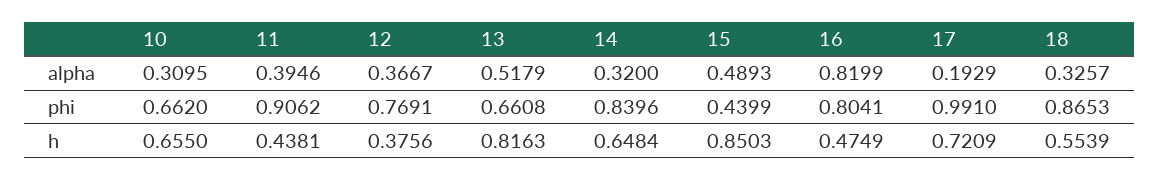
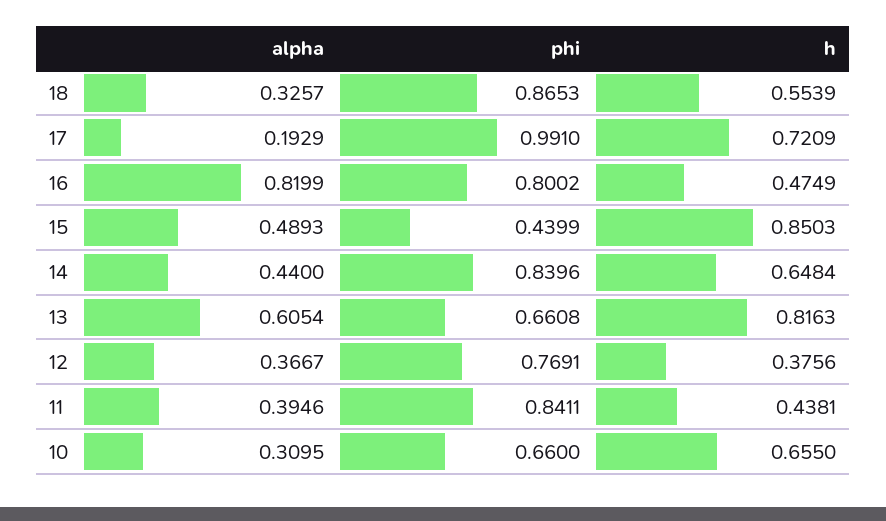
13, alpha: 0.5179 -> 0.6054
14, alpha: 0.32 -> 0.44
10, phi: 0.662 -> 0.66
11, phi: 0.9062 -> 0.8411
16, phi: 0.8041 -> 0.8002

